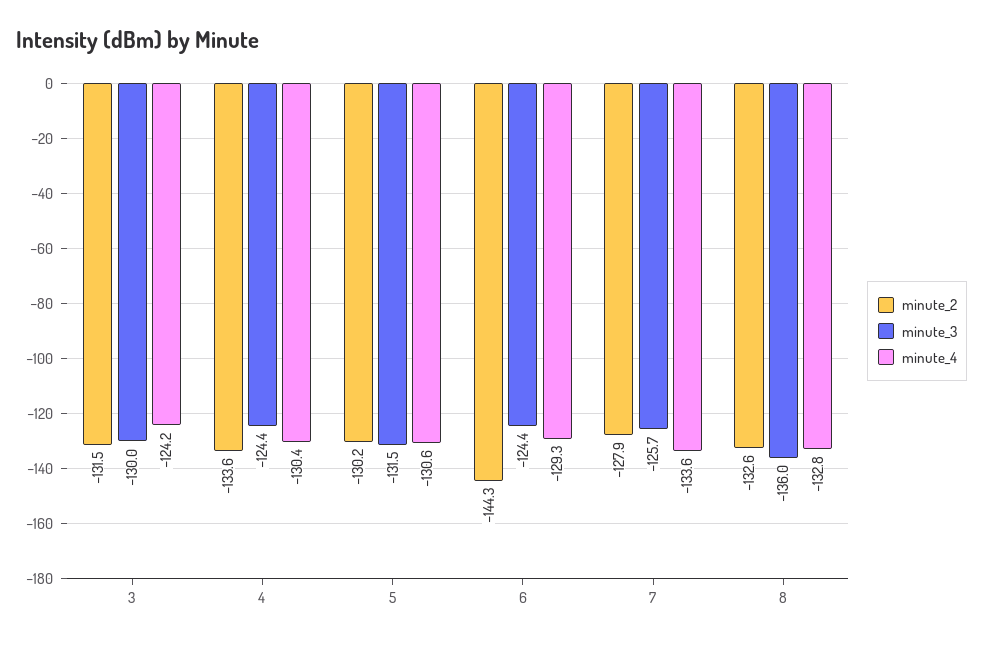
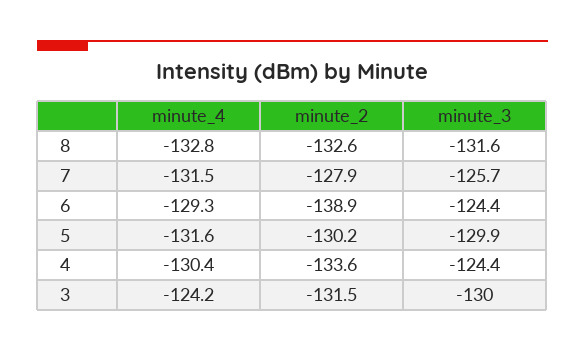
minute_3, 5: -131.5 -> -129.9
minute_4, 5: -130.6 -> -131.6
minute_2, 6: -144.3 -> -138.9
minute_4, 7: -133.6 -> -131.5
minute_3, 8: -136 -> -131.6

